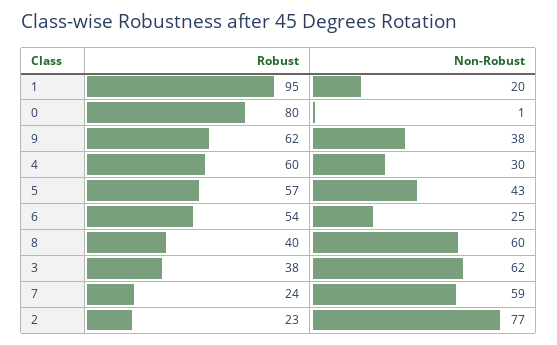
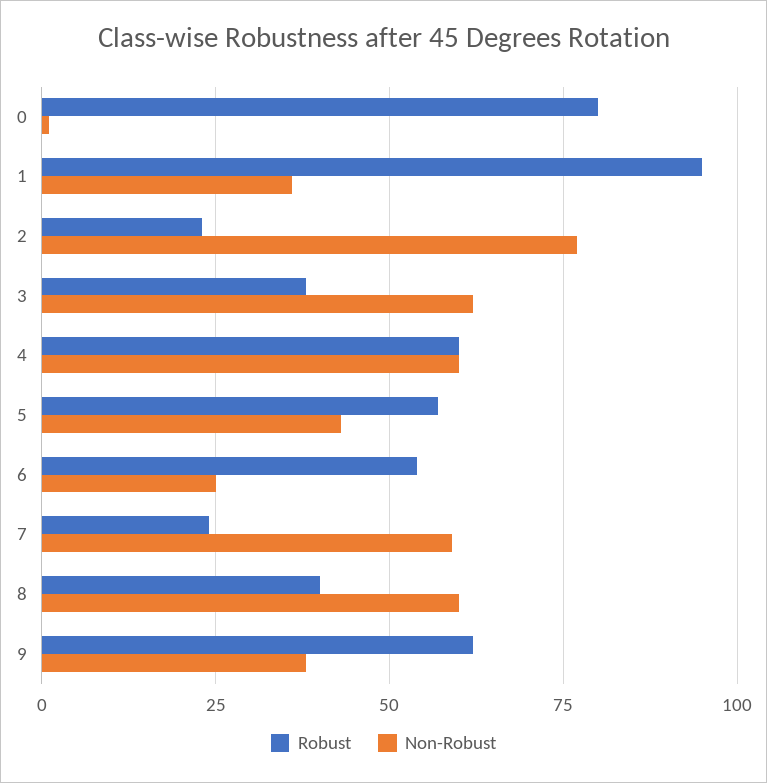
Non-Robust, 1: 20 -> 35
Non-Robust, 4: 30 -> 60

